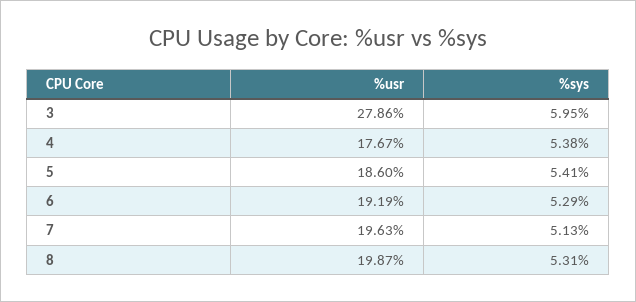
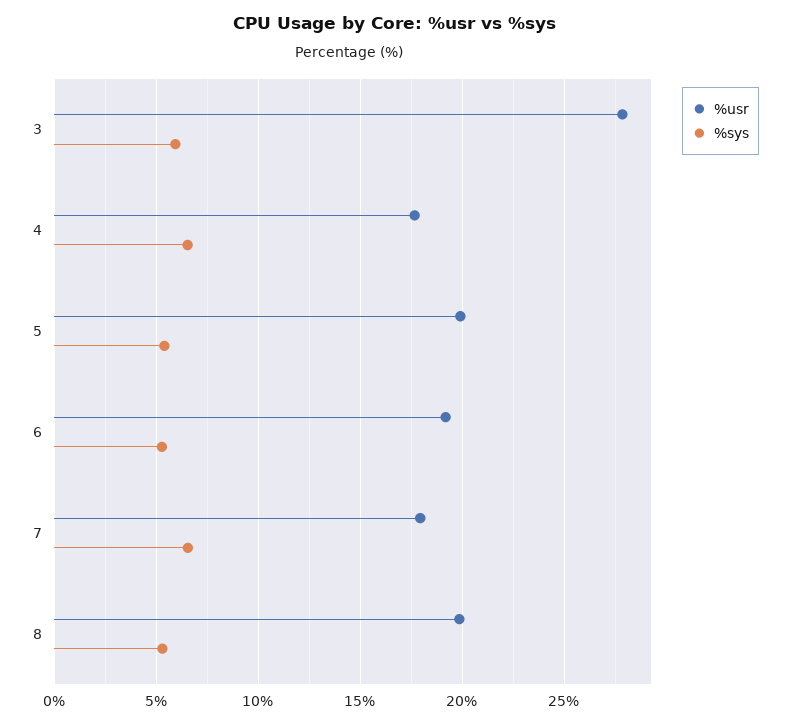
%sys, 4: 5.38 -> 6.5
%usr, 5: 18.6 -> 20
%usr, 7: 19.63 -> 18
%sys, 7: 5.13 -> 6.5

